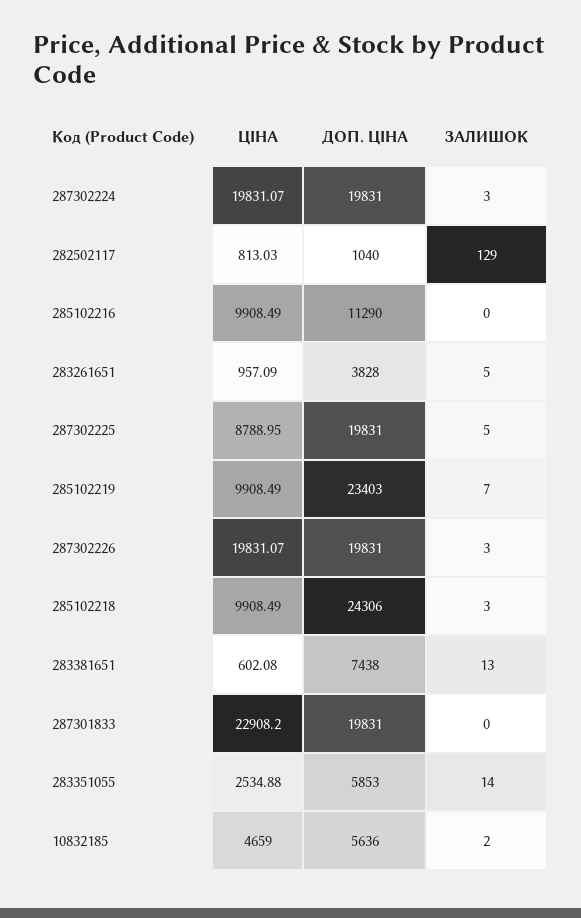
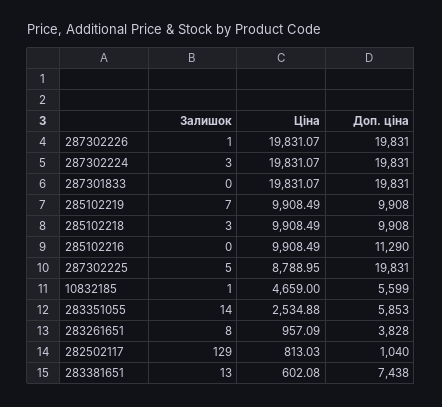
ЗАЛИШОК, 283261651: 5 -> 8
ДОП. ЦІНА, 285102219: 23403 -> 9908
ЗАЛИШОК, 287302226: 3 -> 1
ДОП. ЦІНА, 285102218: 24306 -> 9908
ЦІНА, 287301833: 22908.2 -> 19831.07
ДОП. ЦІНА, 10832185: 5636 -> 5599
ЗАЛИШОК, 10832185: 2 -> 1

